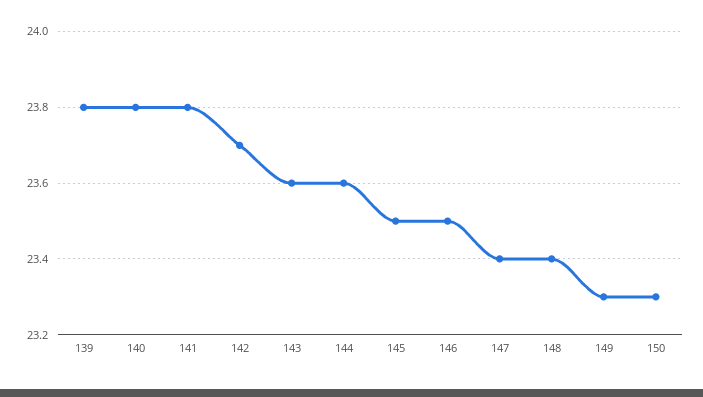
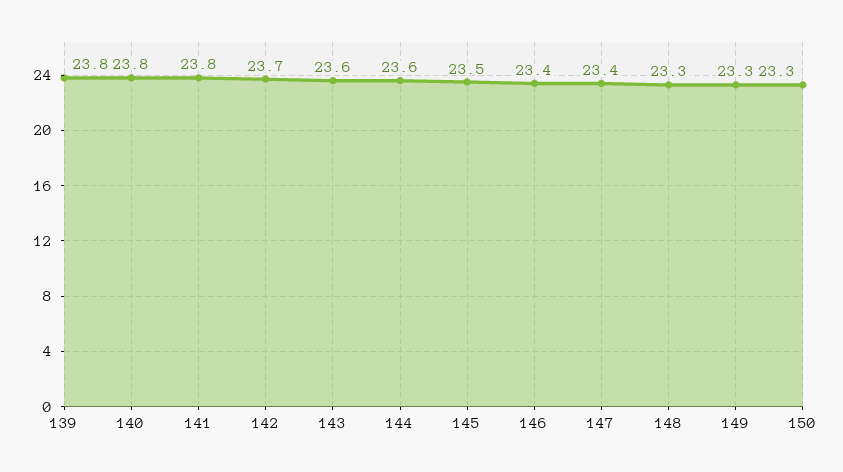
146: 23.5 -> 23.4
148: 23.4 -> 23.3

